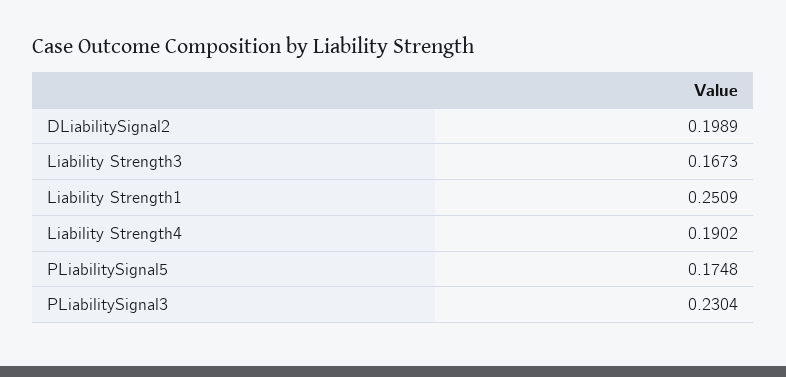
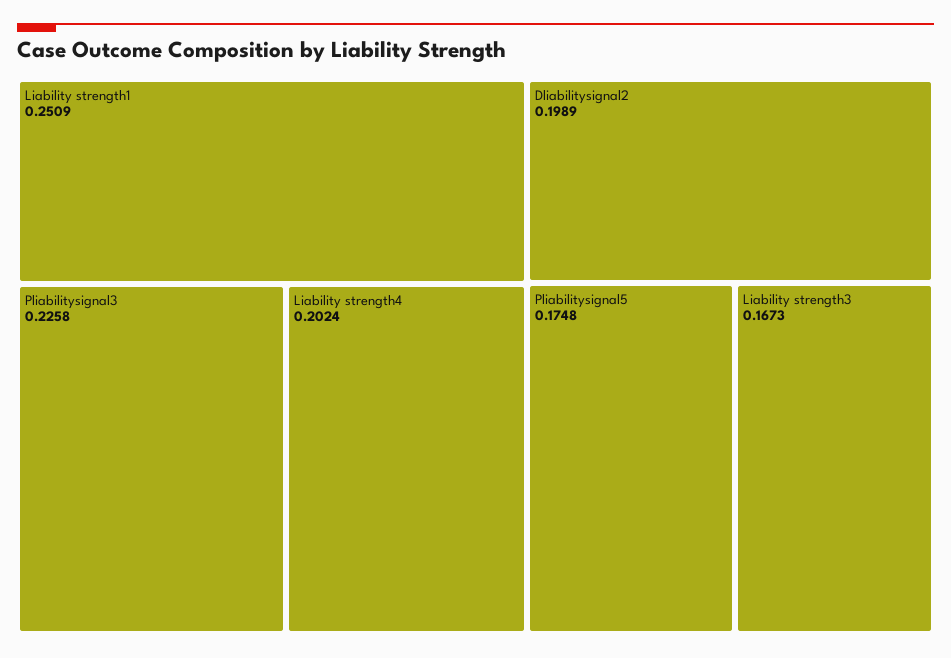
Liability Strength4: 0.1902 -> 0.2024
PLiabilitySignal3: 0.2304 -> 0.2258

